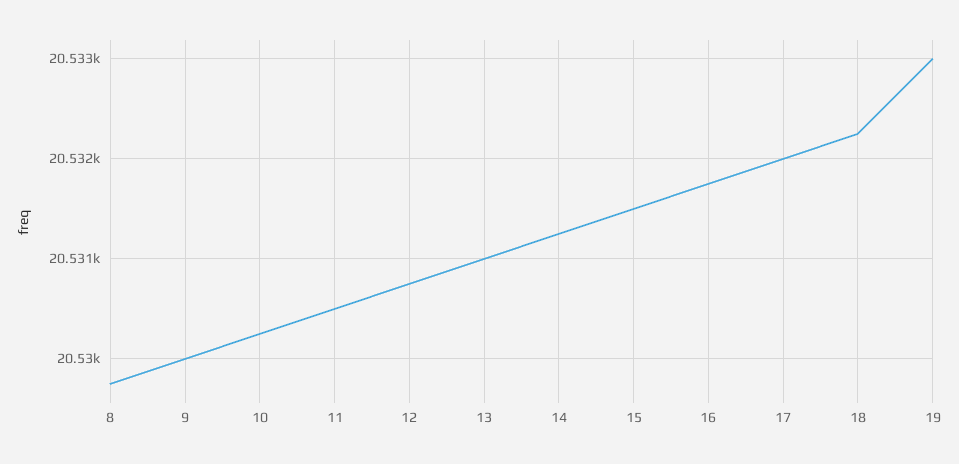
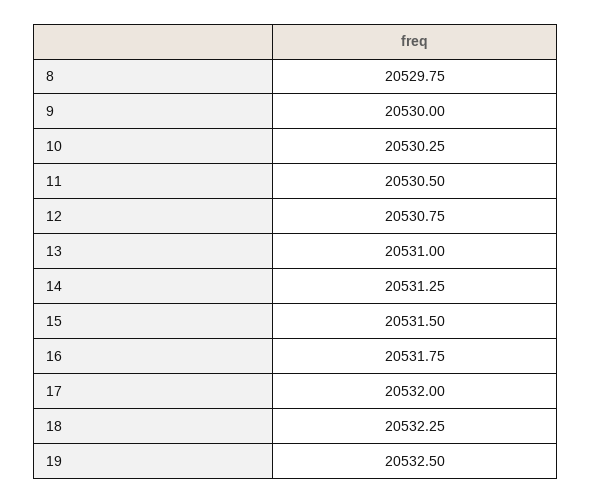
19: 20533 -> 20532.5

